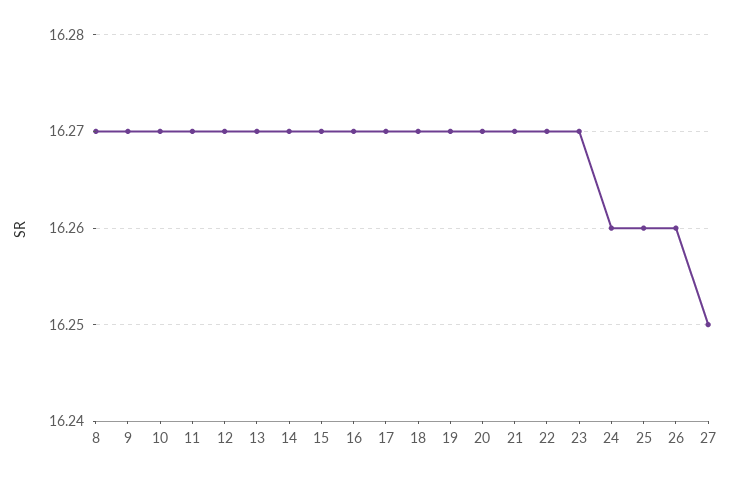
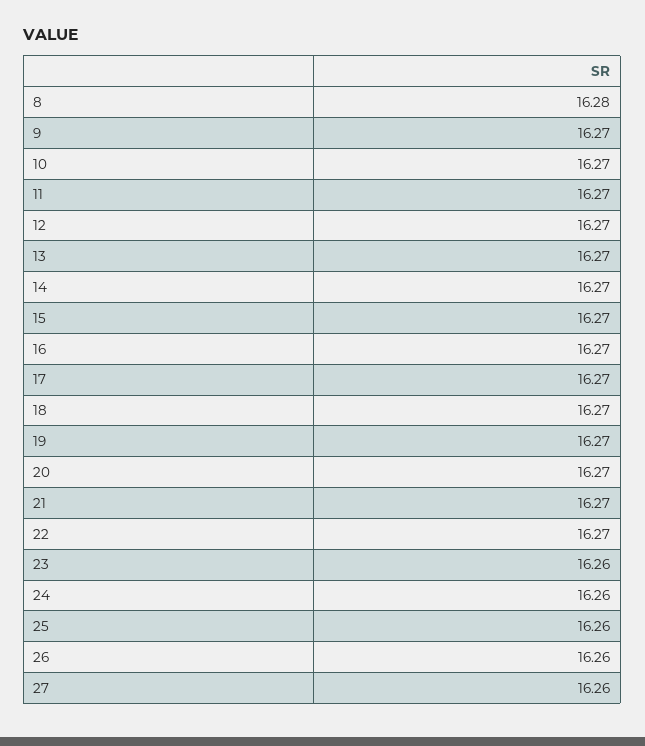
8: 16.27 -> 16.28
23: 16.27 -> 16.26
27: 16.25 -> 16.26

